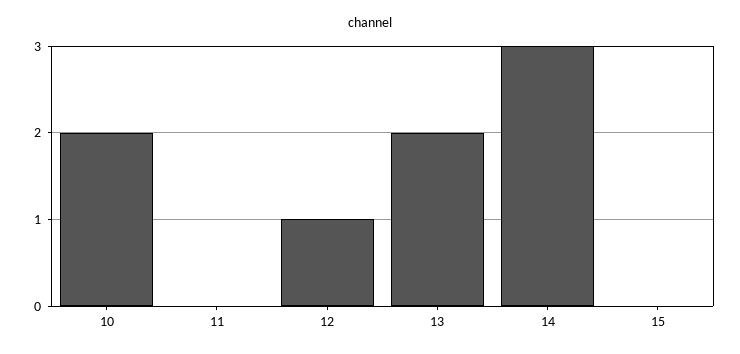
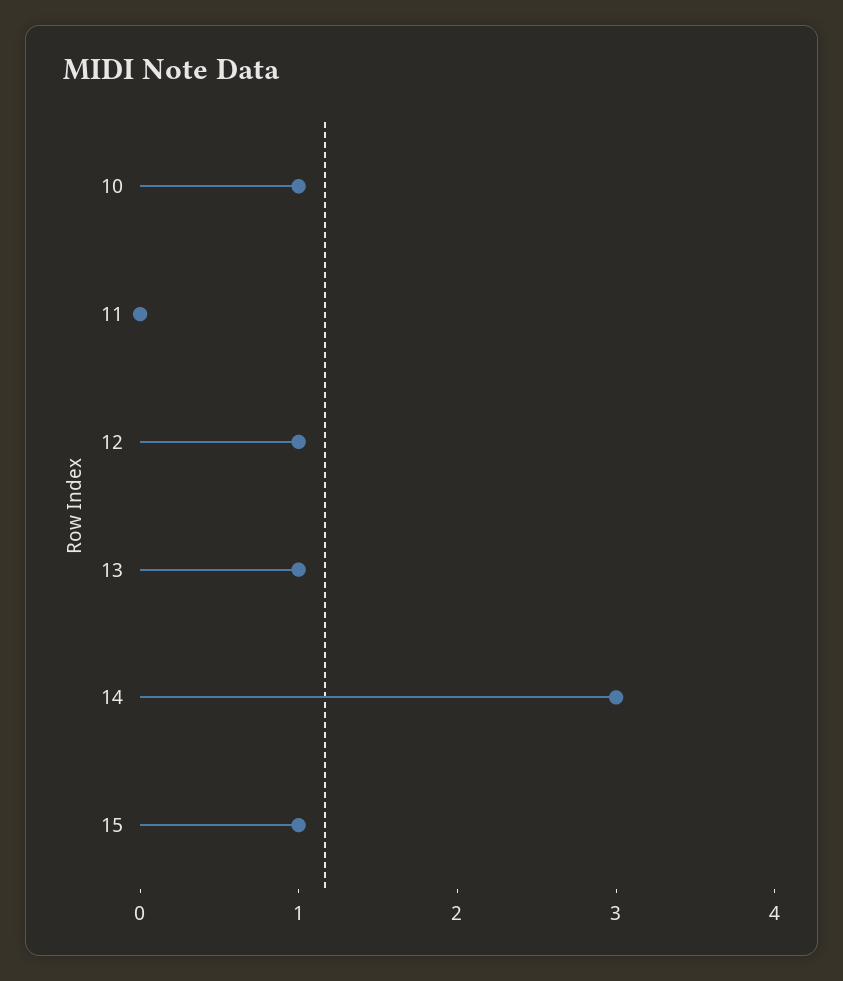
10: 2 -> 1
13: 2 -> 1
15: 0 -> 1

